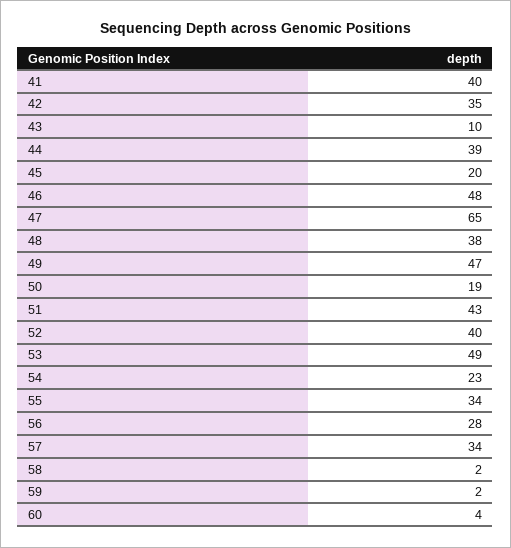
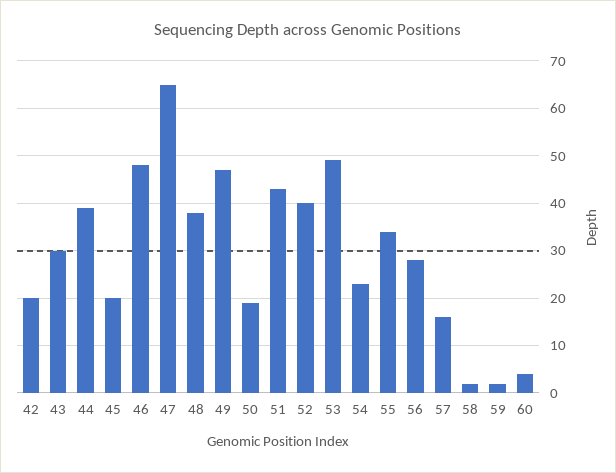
41: 40 -> none
42: 35 -> 20
43: 10 -> 30
57: 34 -> 15

